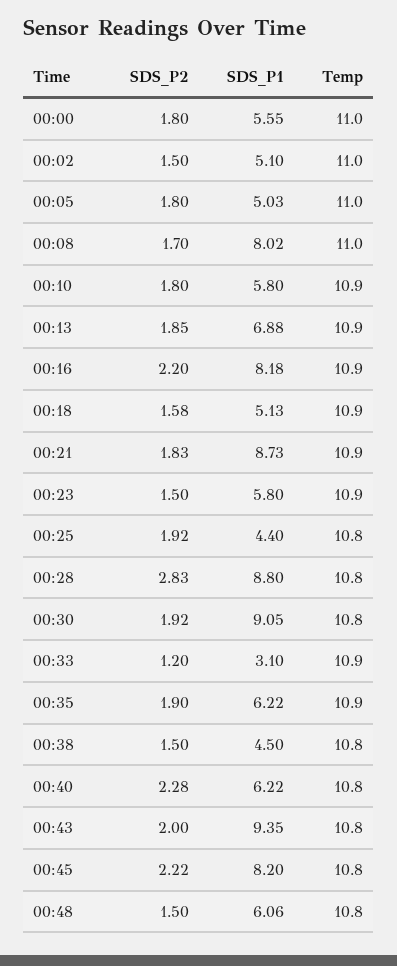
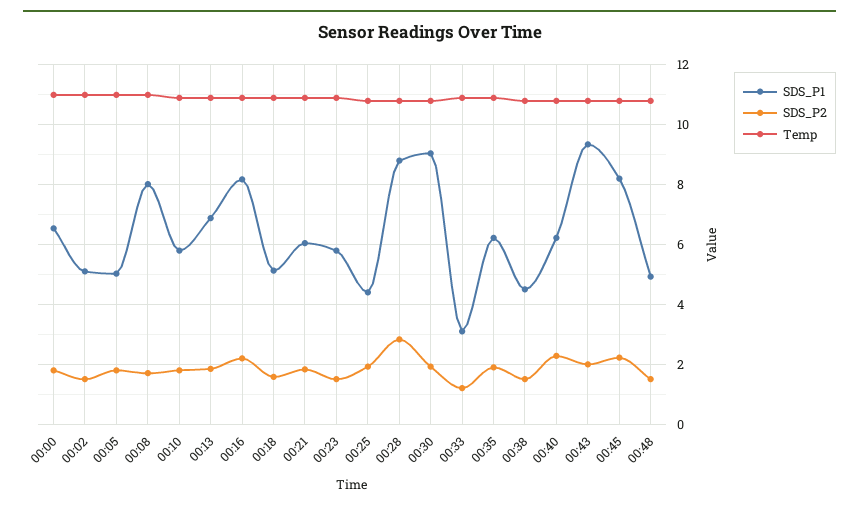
SDS_P1, 00:00: 5.55 -> 6.5
SDS_P1, 00:21: 8.73 -> 6
SDS_P1, 00:48: 6.06 -> 5

